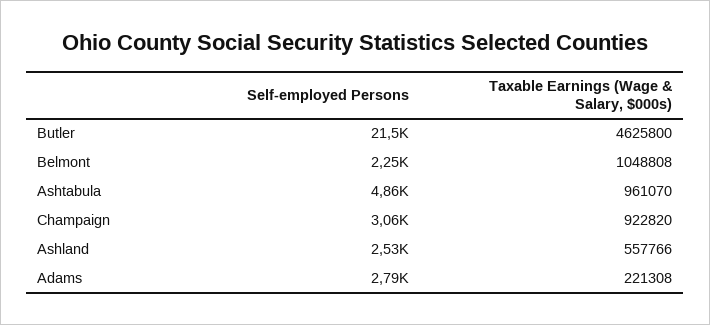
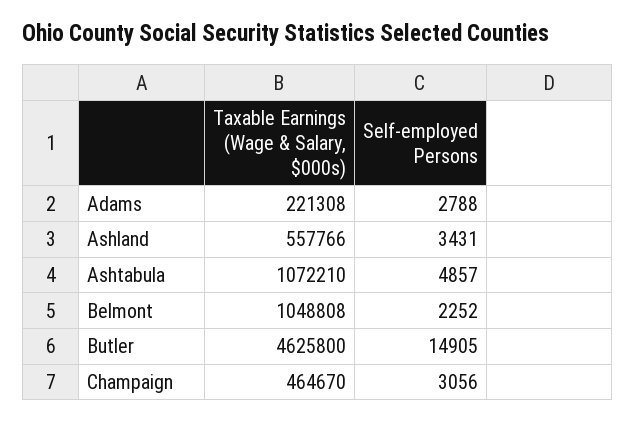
Self-employed Persons, Butler: 21500 -> 14905
Taxable Earnings (Wage & Salary, $000s), Ashtabula: 961070 -> 1072210
Taxable Earnings (Wage & Salary, $000s), Champaign: 922820 -> 464670
Self-employed Persons, Ashland: 2530 -> 3431

